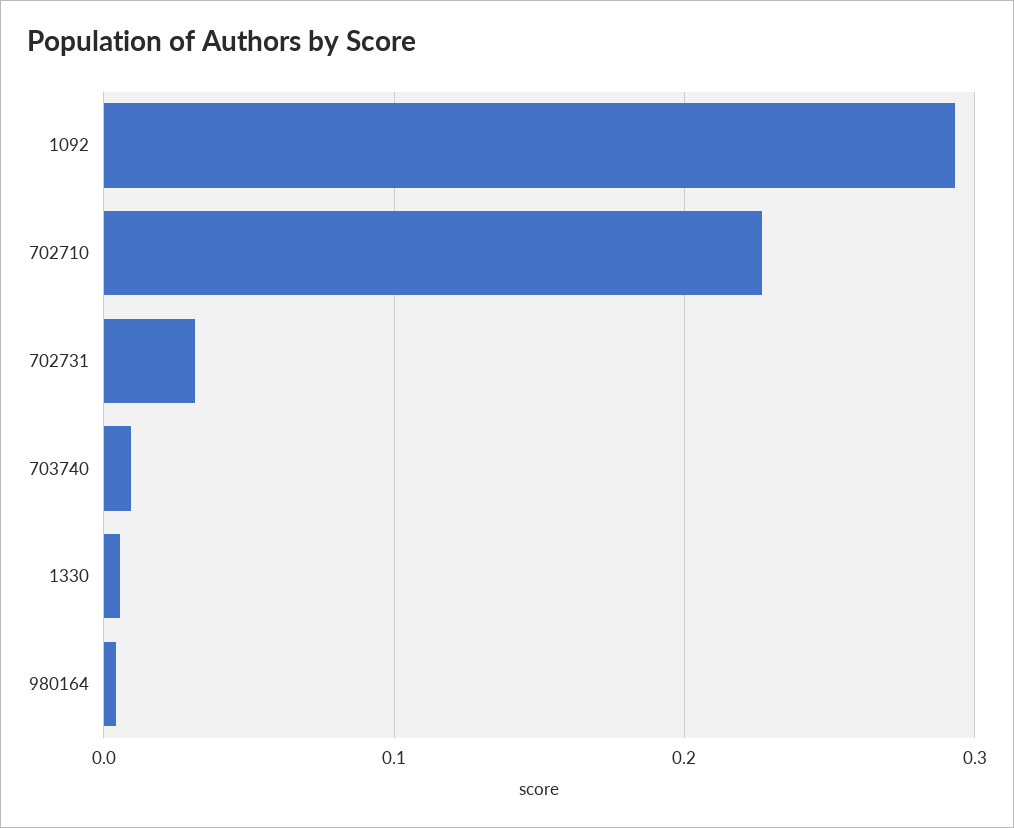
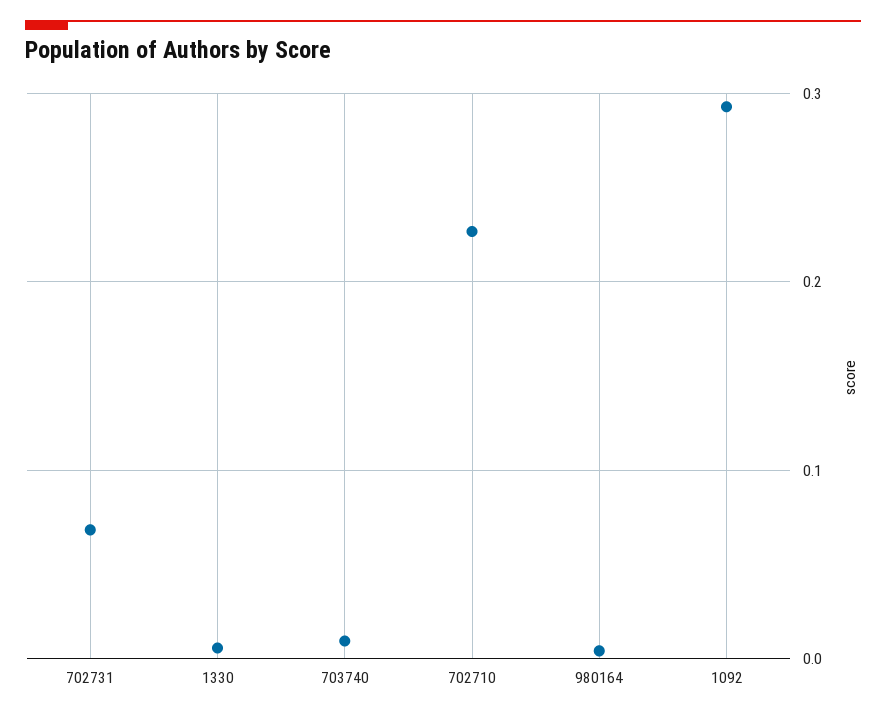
702731: 0.03 -> 0.07

